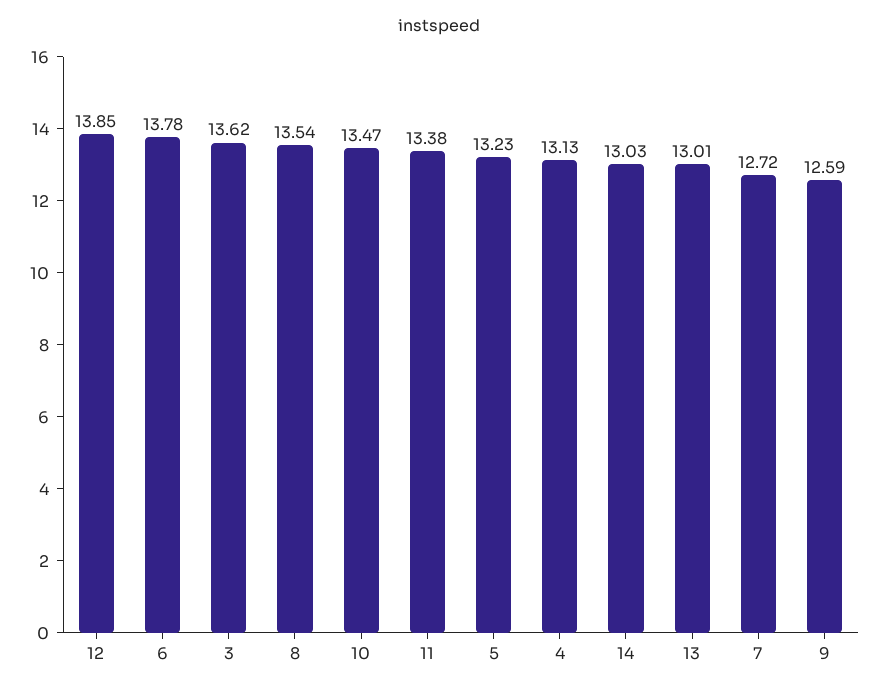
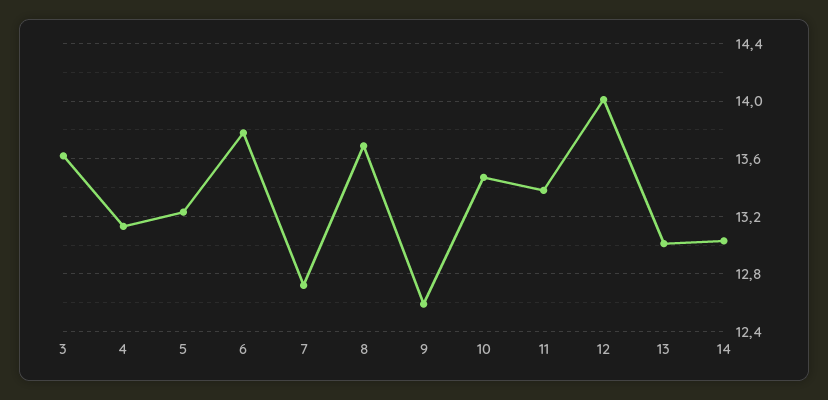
12: 13.85 -> 14
8: 13.54 -> 13.7

